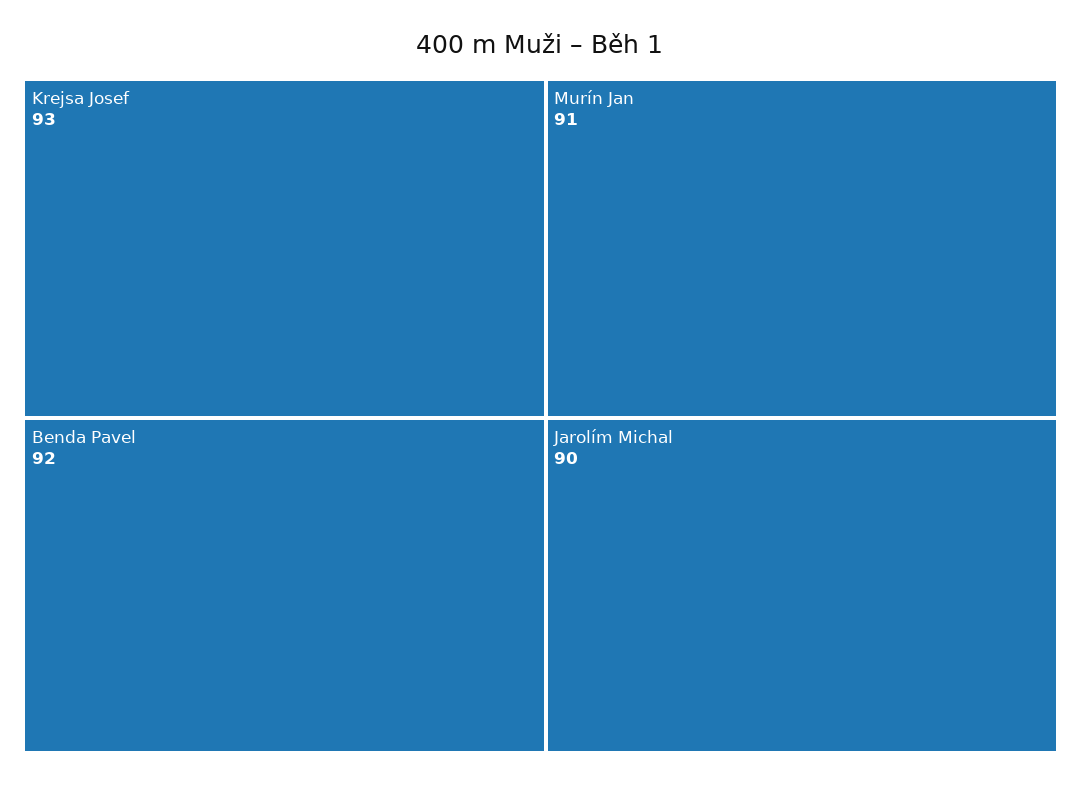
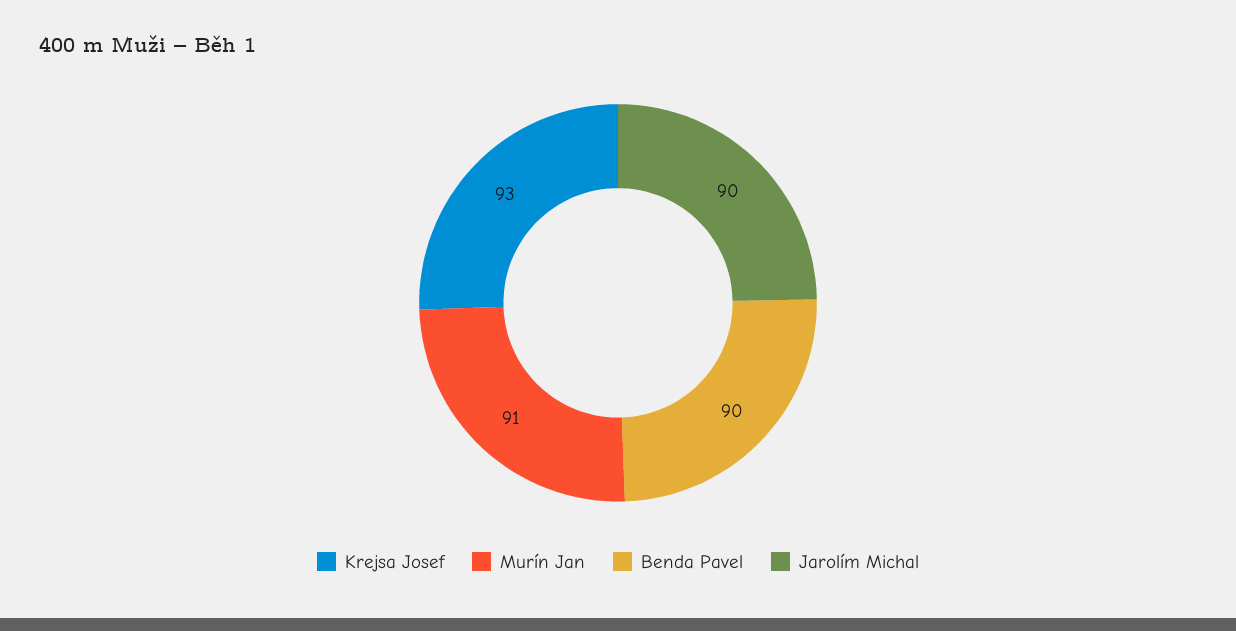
Benda Pavel: 92 -> 90

